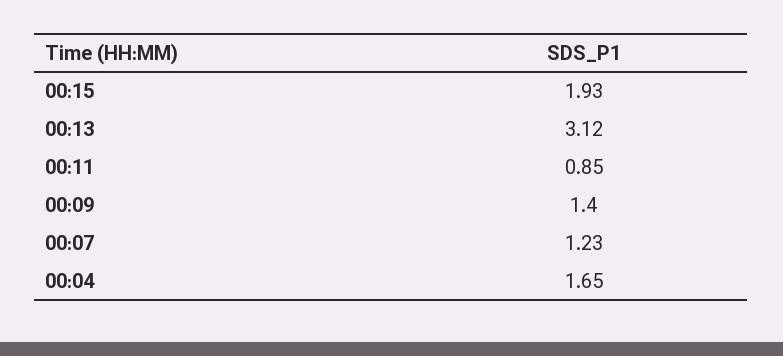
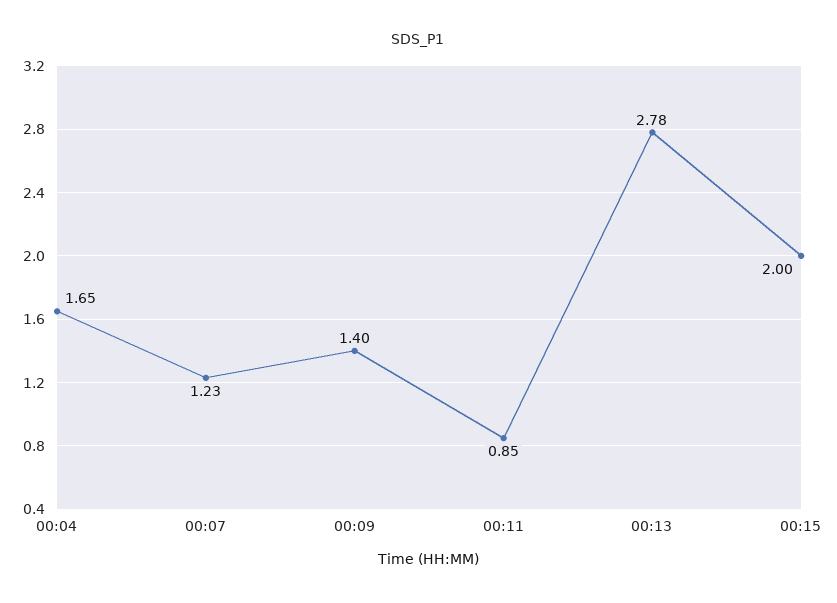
00:15: 1.93 -> 2
00:13: 3.12 -> 2.78

